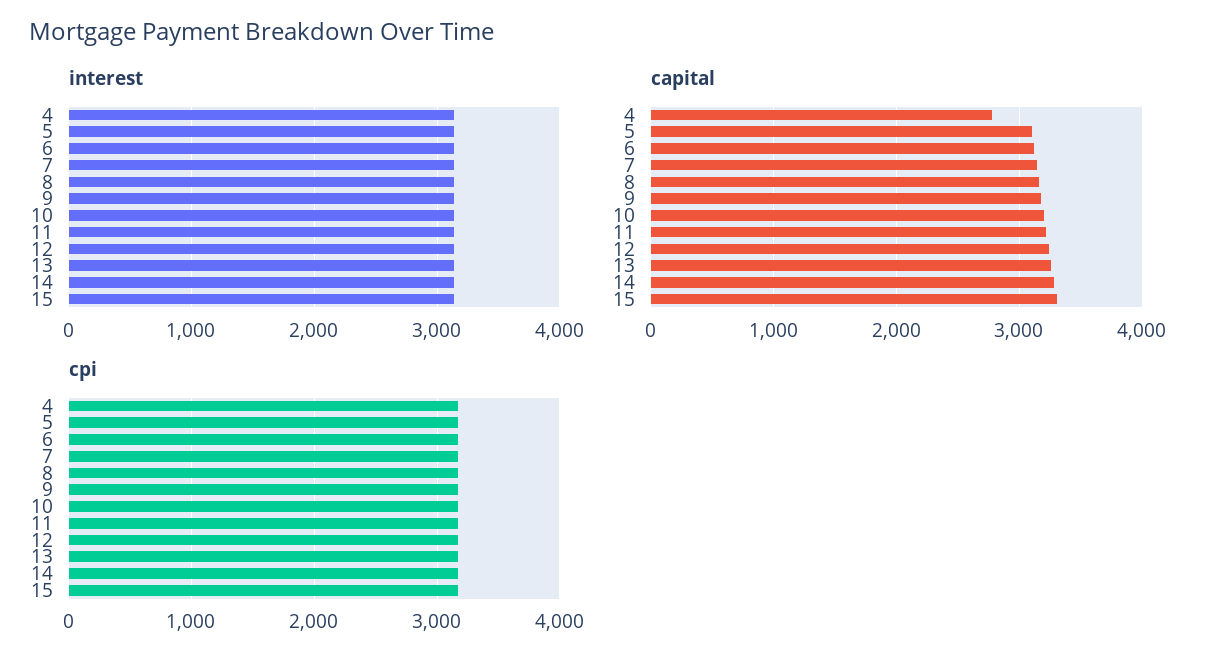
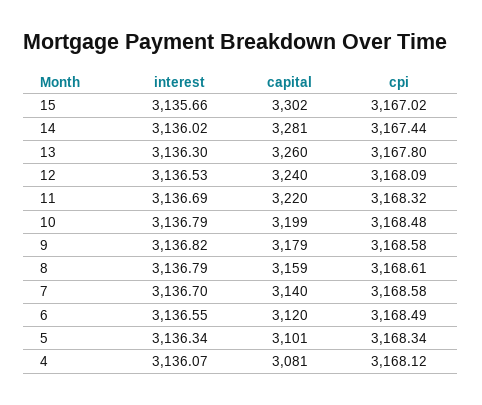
capital, 4: 2800 -> 3081

